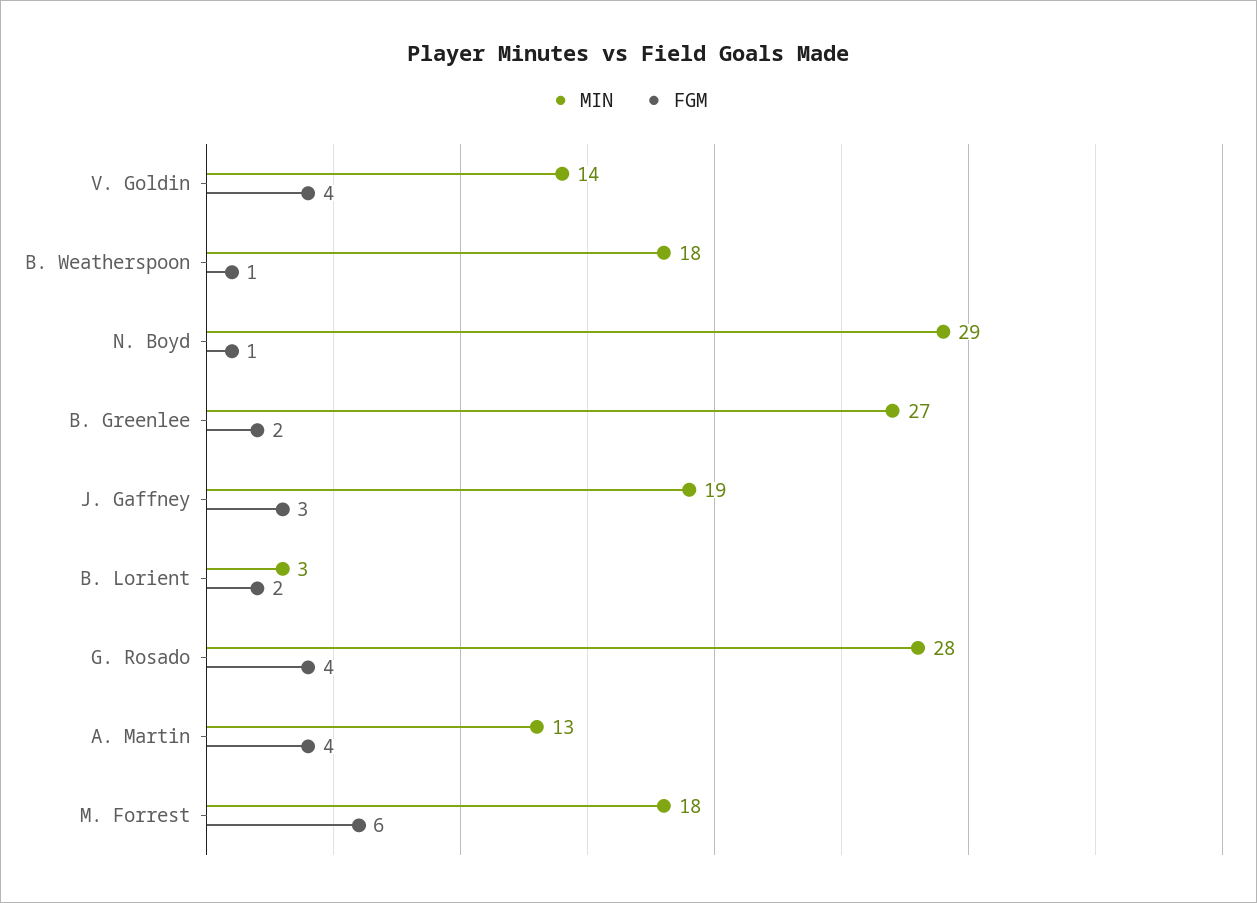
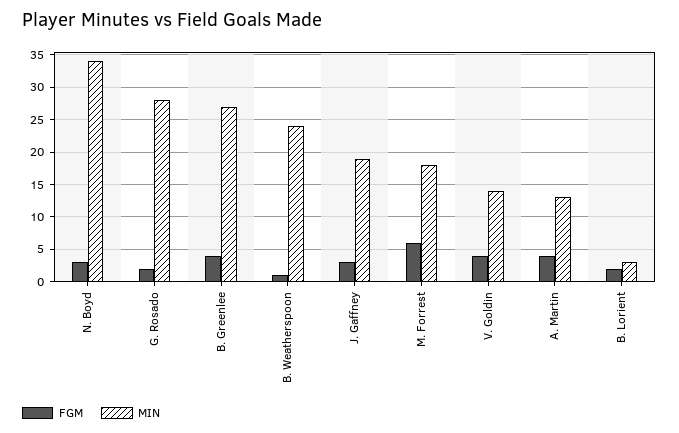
MIN, B. Weatherspoon: 18 -> 24
MIN, N. Boyd: 29 -> 34
FGM, N. Boyd: 1 -> 3
FGM, B. Greenlee: 2 -> 4
FGM, G. Rosado: 4 -> 2

